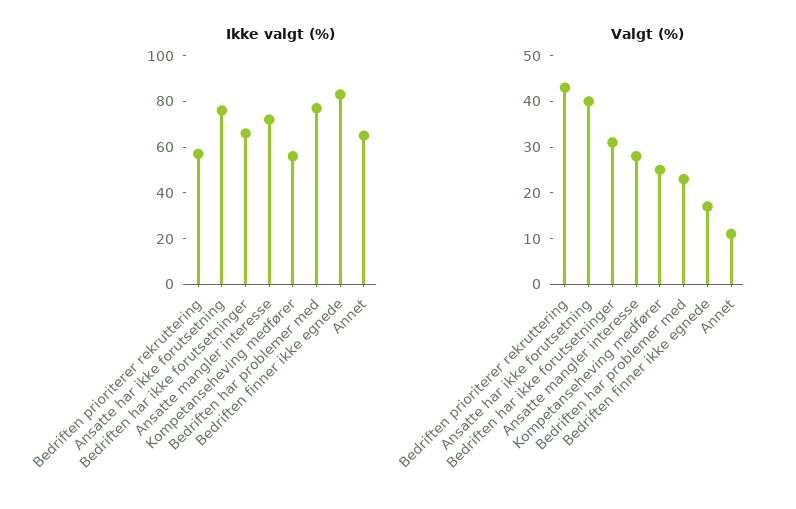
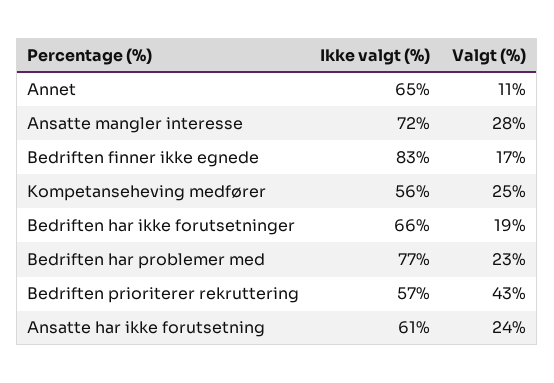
Ikke valgt (%), Ansatte har ikke forutsetning: 75 -> 61
Valgt (%), Ansatte har ikke forutsetning: 40 -> 24
Valgt (%), Bedriften har ikke forutsetninger: 30 -> 19

